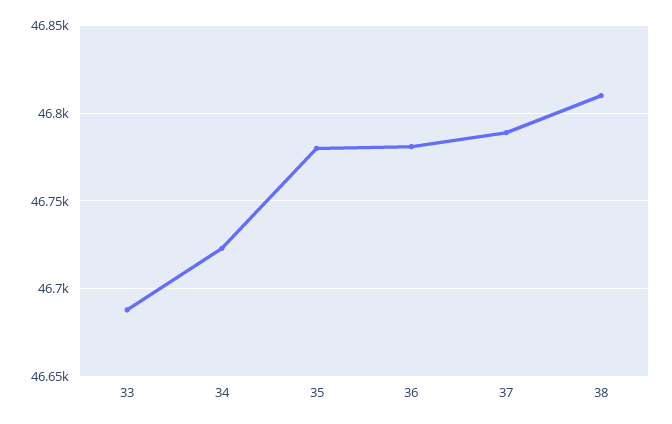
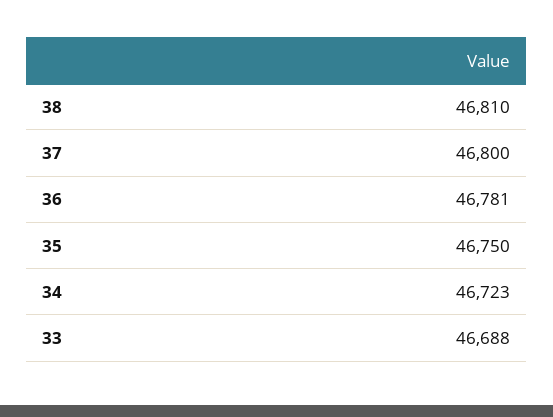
35: 46780 -> 46750
37: 46790 -> 46800

